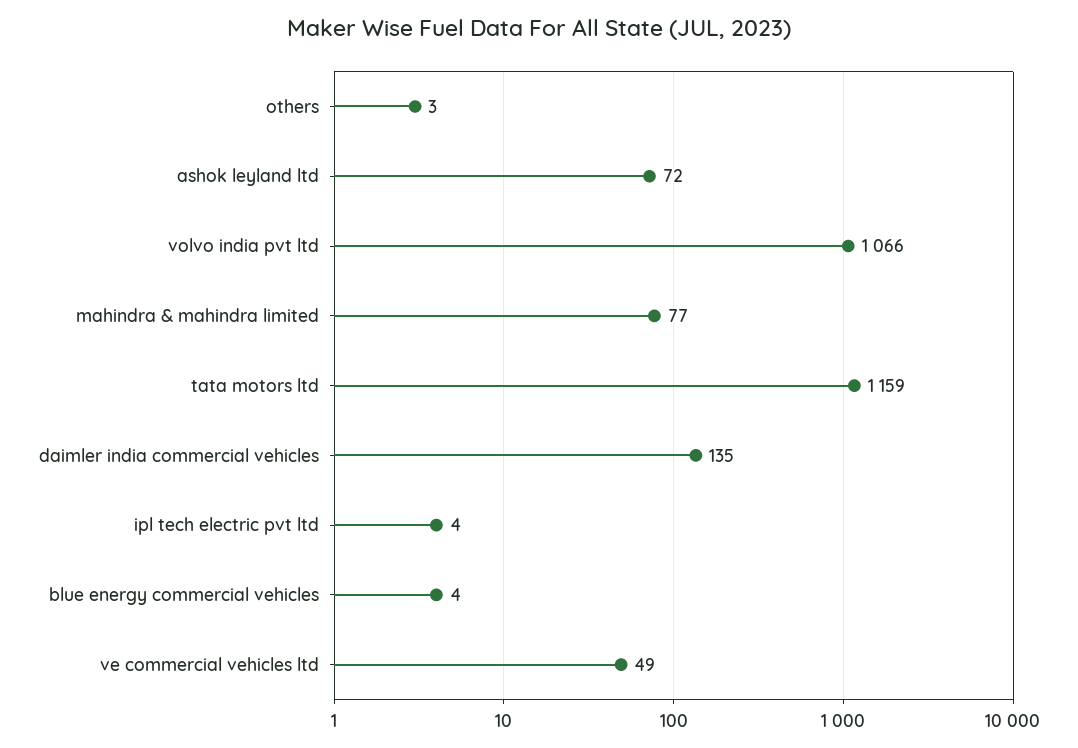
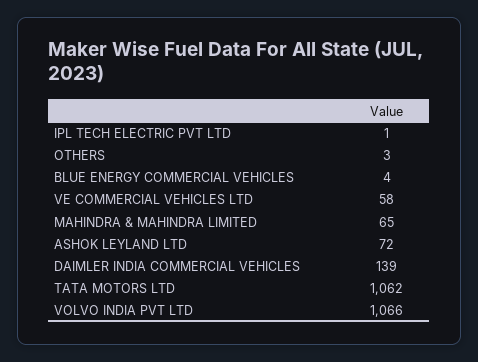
mahindra & mahindra limited: 77 -> 65
tata motors ltd: 1159 -> 1062
daimler india commercial vehicles: 135 -> 139
ipl tech electric pvt ltd: 4 -> 1
ve commercial vehicles ltd: 49 -> 58

